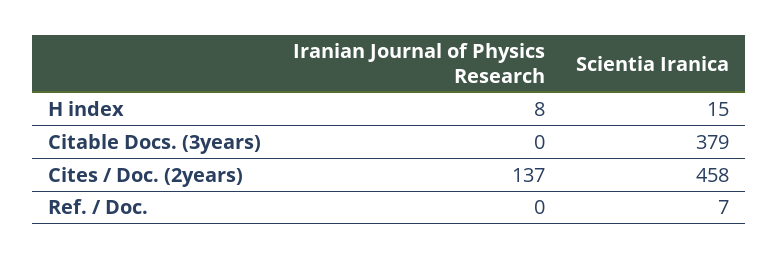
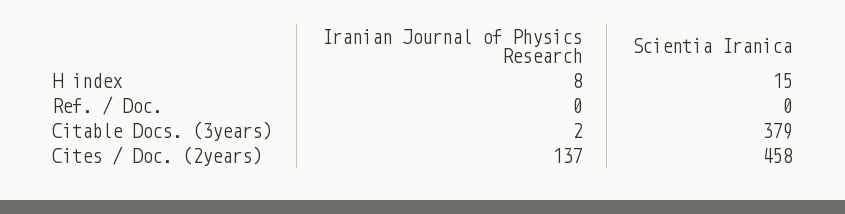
Iranian Journal of Physics Research, Citable Docs. (3years): 0 -> 2
Scientia Iranica, Ref. / Doc.: 7 -> 0

